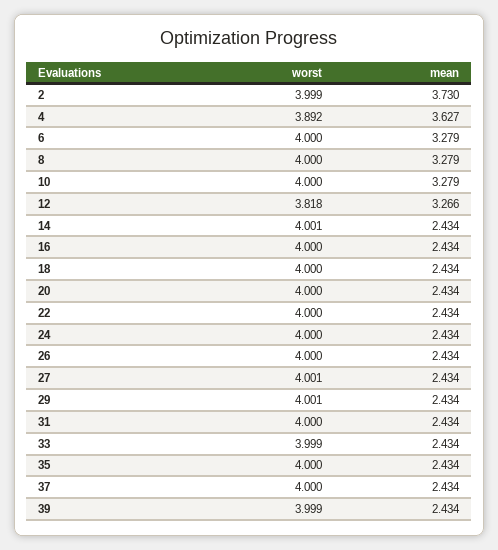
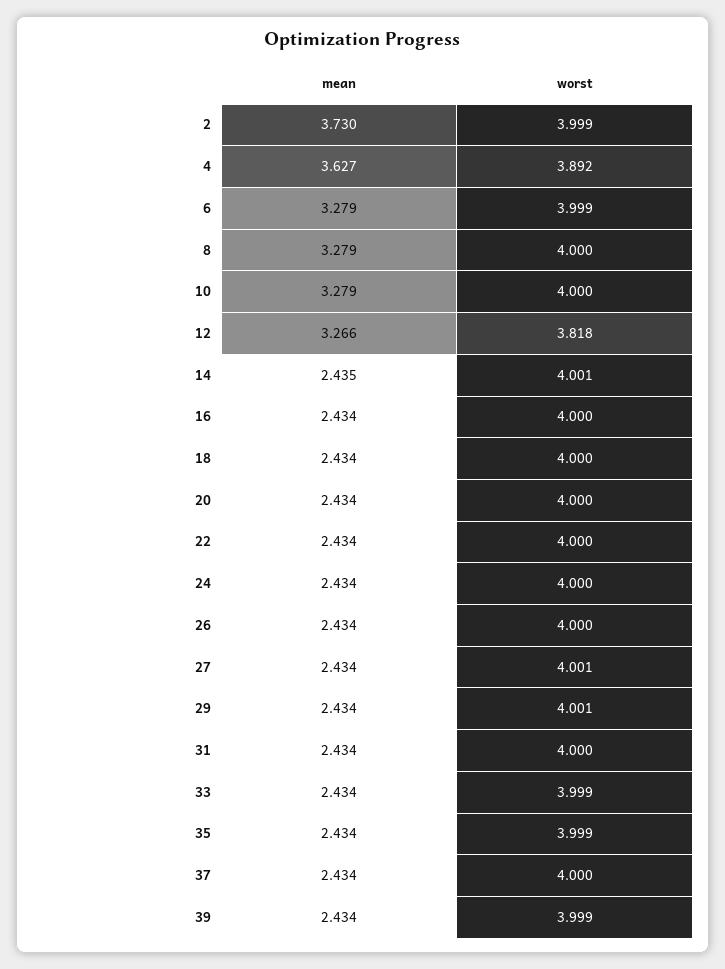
worst, 6: 4 -> 3.999
mean, 14: 2.434 -> 2.435
worst, 35: 4 -> 3.999

